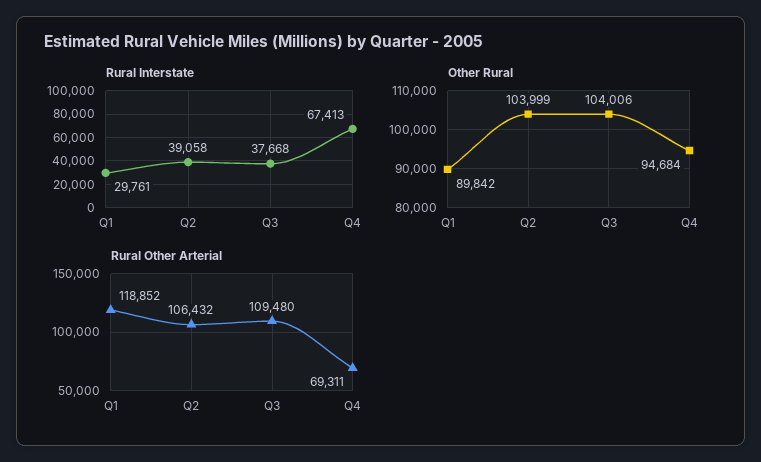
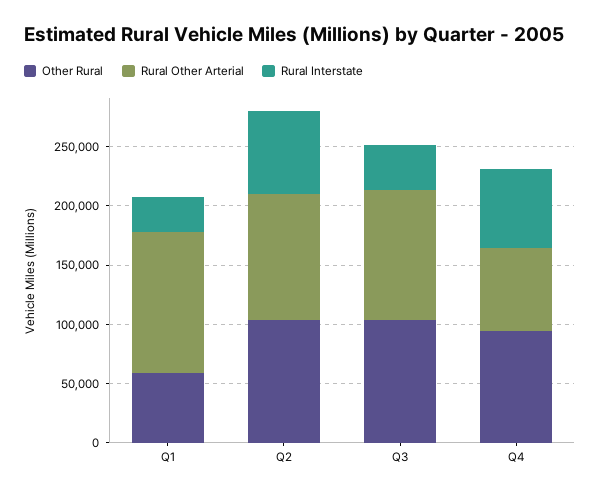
Rural Interstate, Q2: 39058 -> 70000
Other Rural, Q1: 89842 -> 60000

